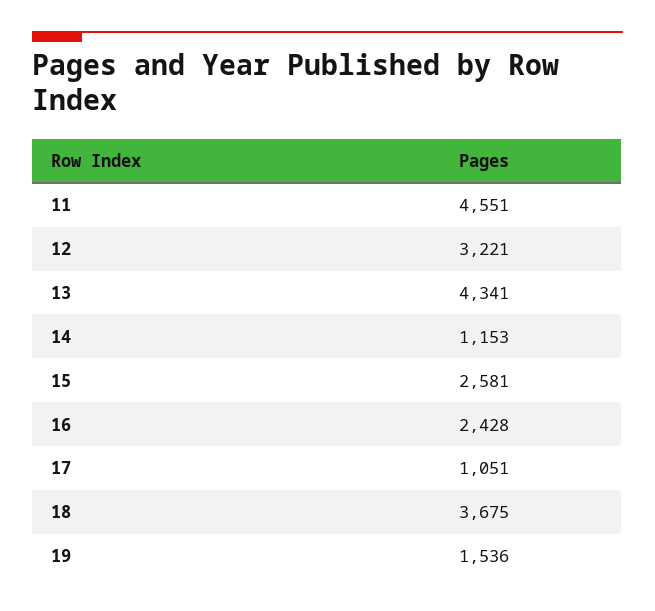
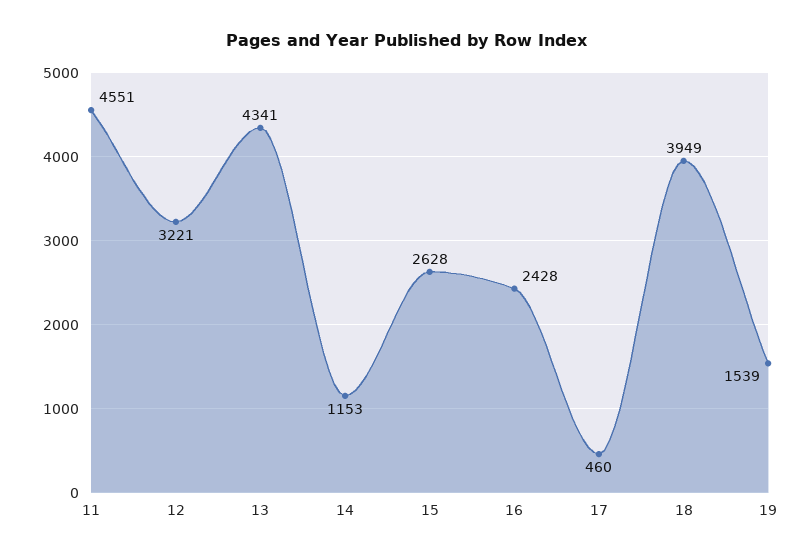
15: 2581 -> 2628
17: 1051 -> 460
18: 3675 -> 3949
19: 1536 -> 1539

